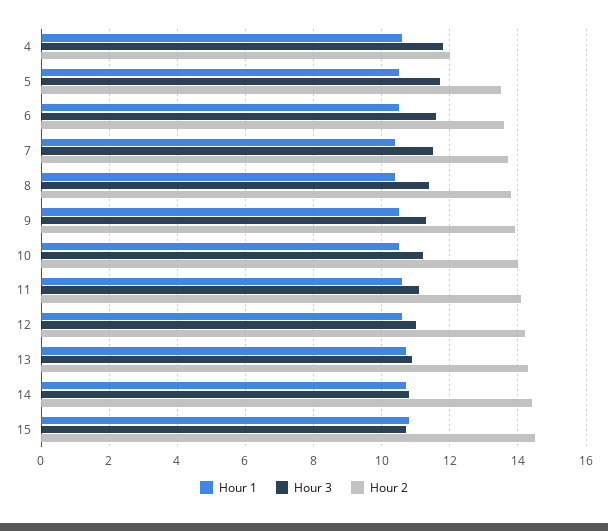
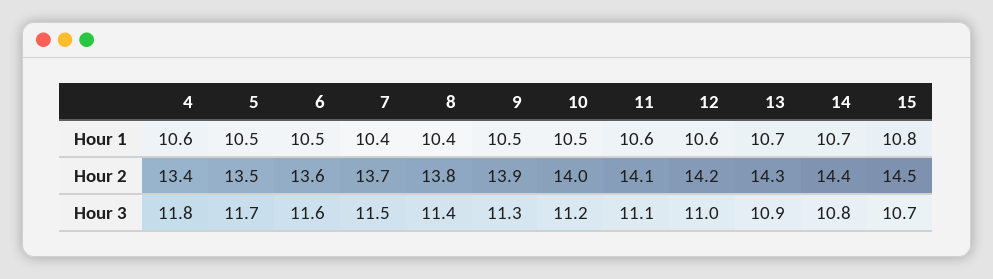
Hour 2, 4: 12 -> 13.4

